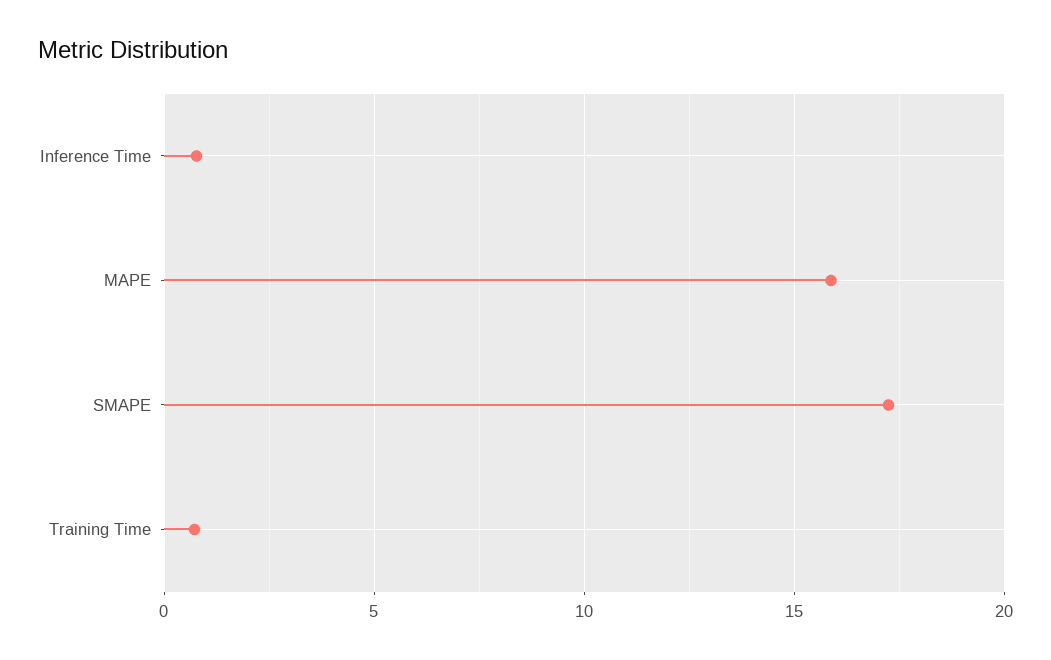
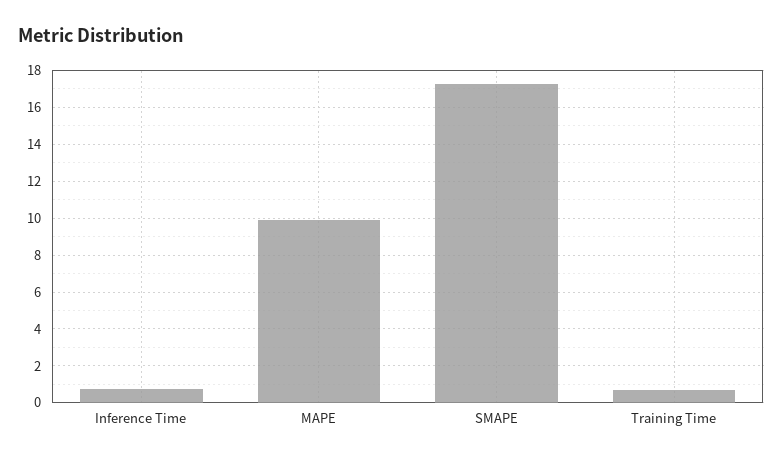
MAPE: 16 -> 10

